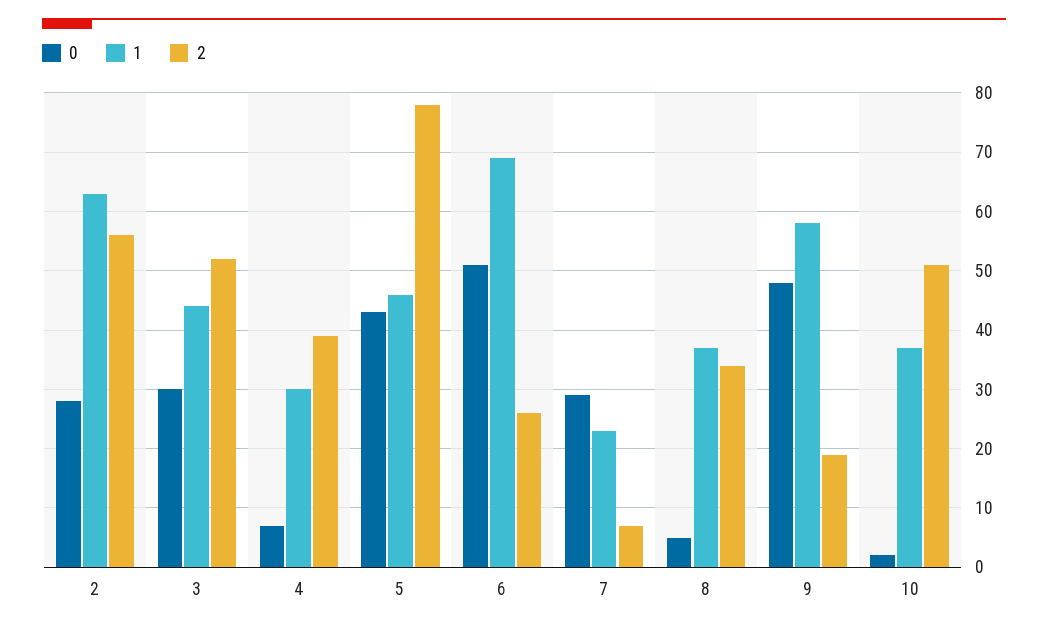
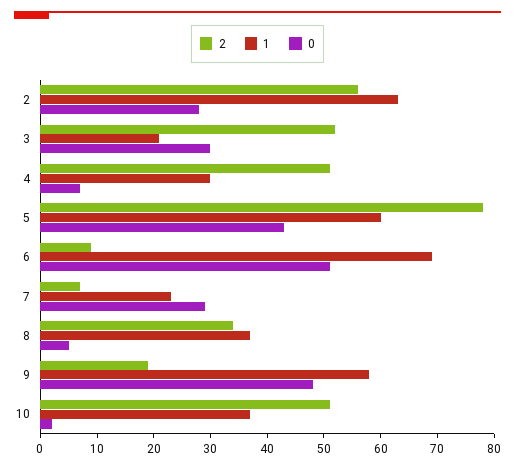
1, 3: 45 -> 20
2, 4: 40 -> 50
1, 5: 45 -> 60
2, 6: 25 -> 10

